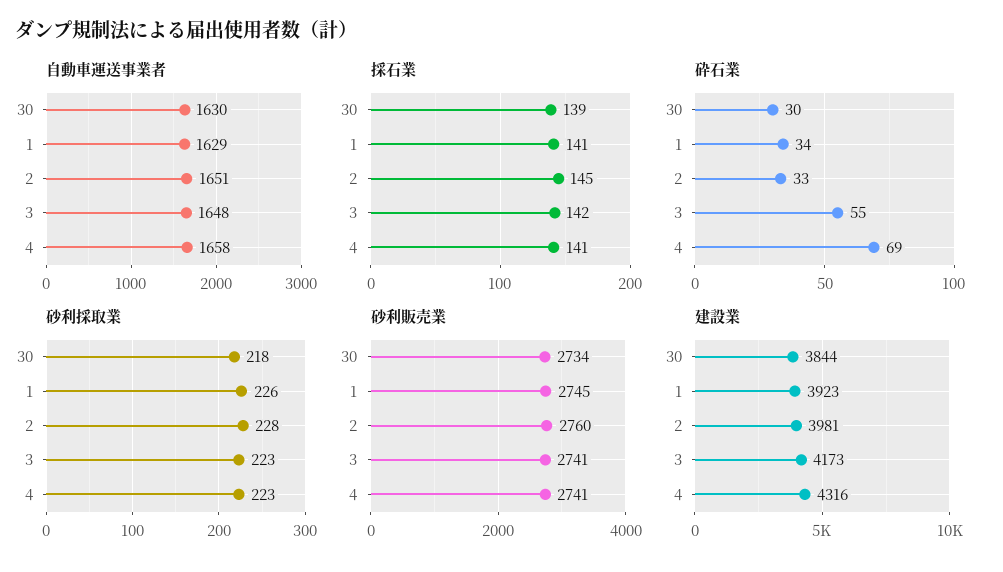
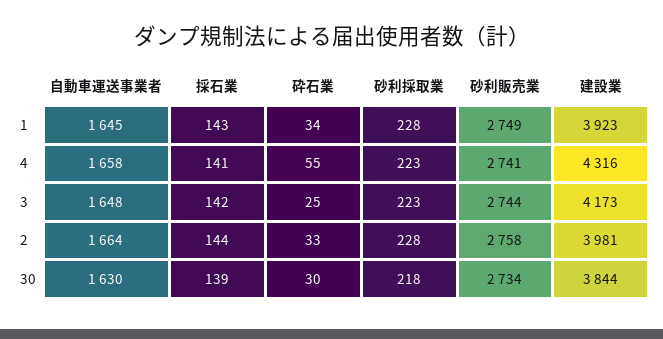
自動車運送事業者, 1: 1629 -> 1645
自動車運送事業者, 2: 1651 -> 1664
採石業, 1: 141 -> 143
採石業, 2: 145 -> 144
砕石業, 3: 55 -> 25
砕石業, 4: 69 -> 55
砂利採取業, 1: 226 -> 228
砂利販売業, 1: 2745 -> 2749
砂利販売業, 2: 2760 -> 2758
砂利販売業, 3: 2741 -> 2744

